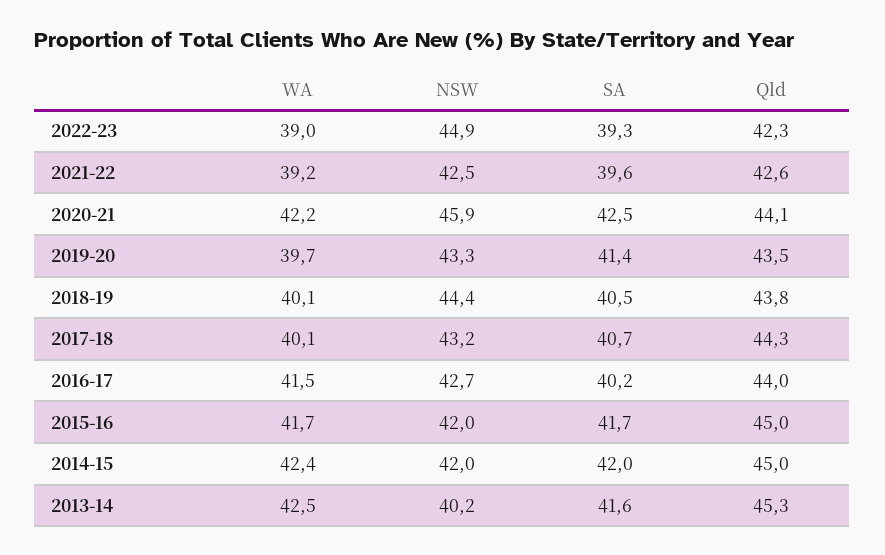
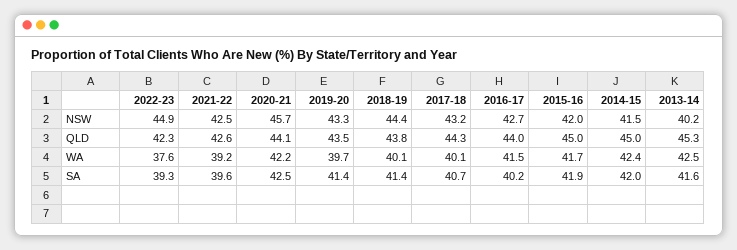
WA, 2022-23: 39 -> 37.6
NSW, 2020-21: 45.9 -> 45.7
SA, 2018-19: 40.5 -> 41.4
SA, 2015-16: 41.7 -> 41.9
NSW, 2014-15: 42 -> 41.5

